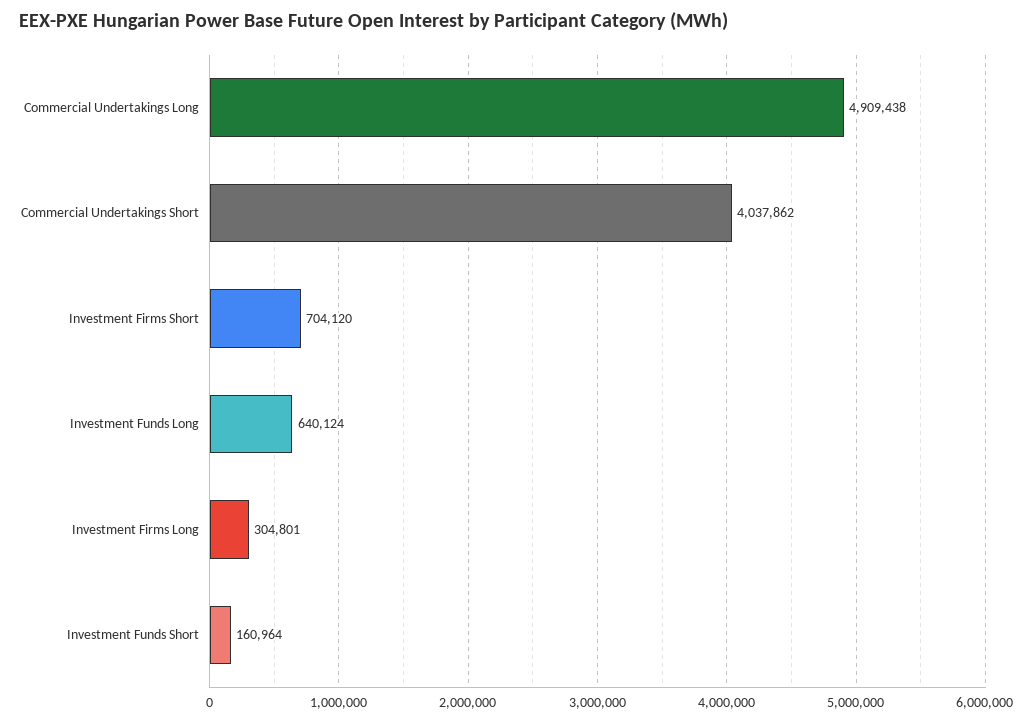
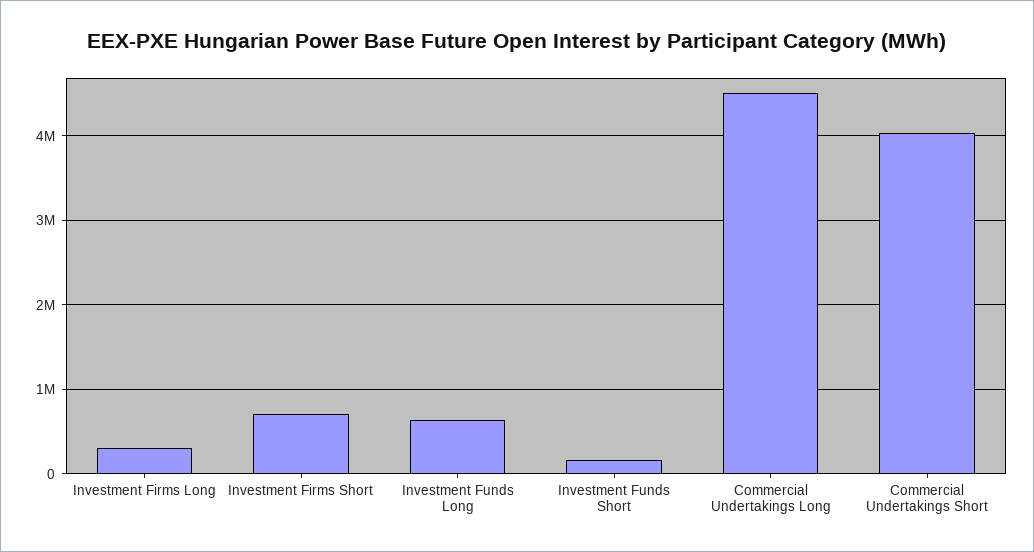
Commercial Undertakings Long: 4909438 -> 4500000

